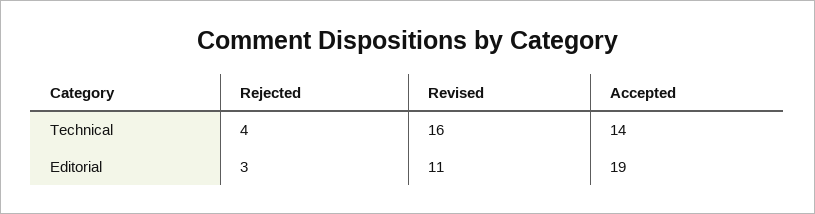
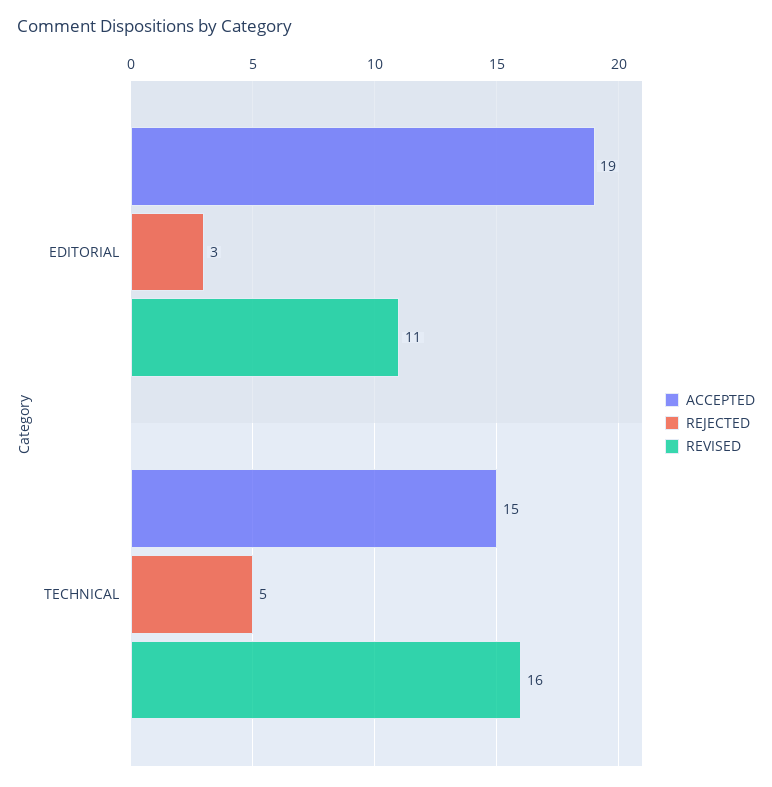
Rejected, Technical: 4 -> 5
Accepted, Technical: 14 -> 15

